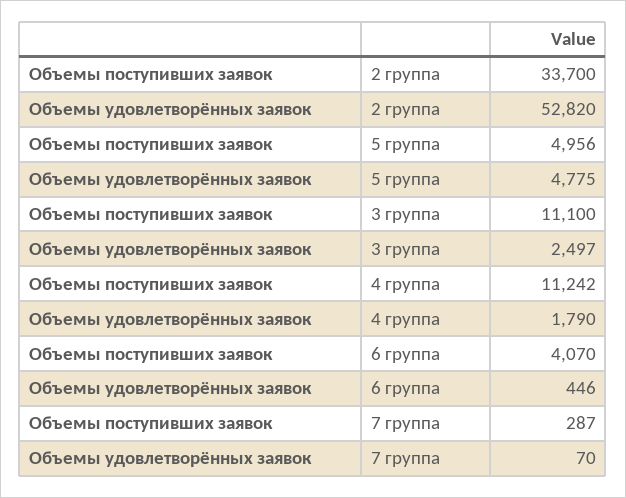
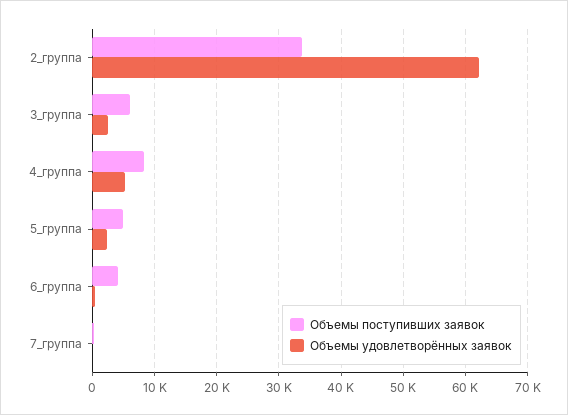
Объемы удовлетворённых заявок, 2 группа: 52820 -> 62000
Объемы удовлетворённых заявок, 5 группа: 4775 -> 2000
Объемы поступивших заявок, 3 группа: 11100 -> 6000
Объемы поступивших заявок, 4 группа: 11242 -> 8000
Объемы удовлетворённых заявок, 4 группа: 1790 -> 5000

